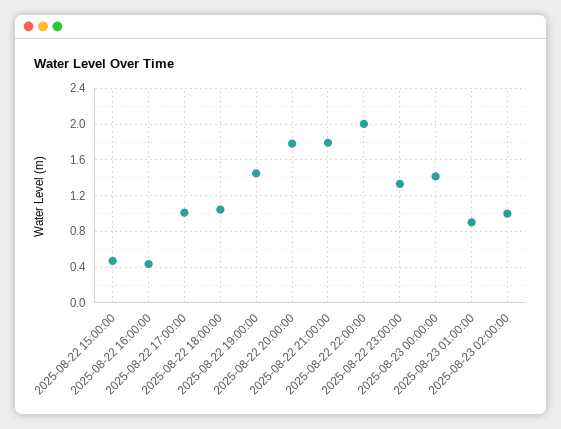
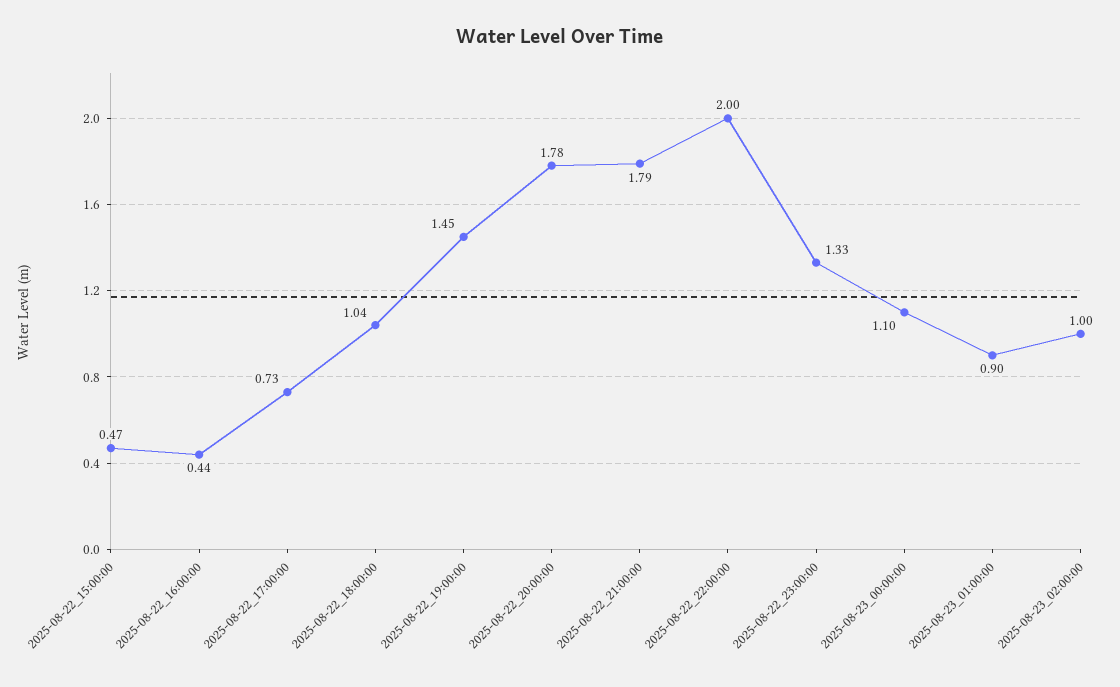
2025-08-22 17:00:00: 1 -> 0.73
2025-08-23 00:00:00: 1.4 -> 1.1

